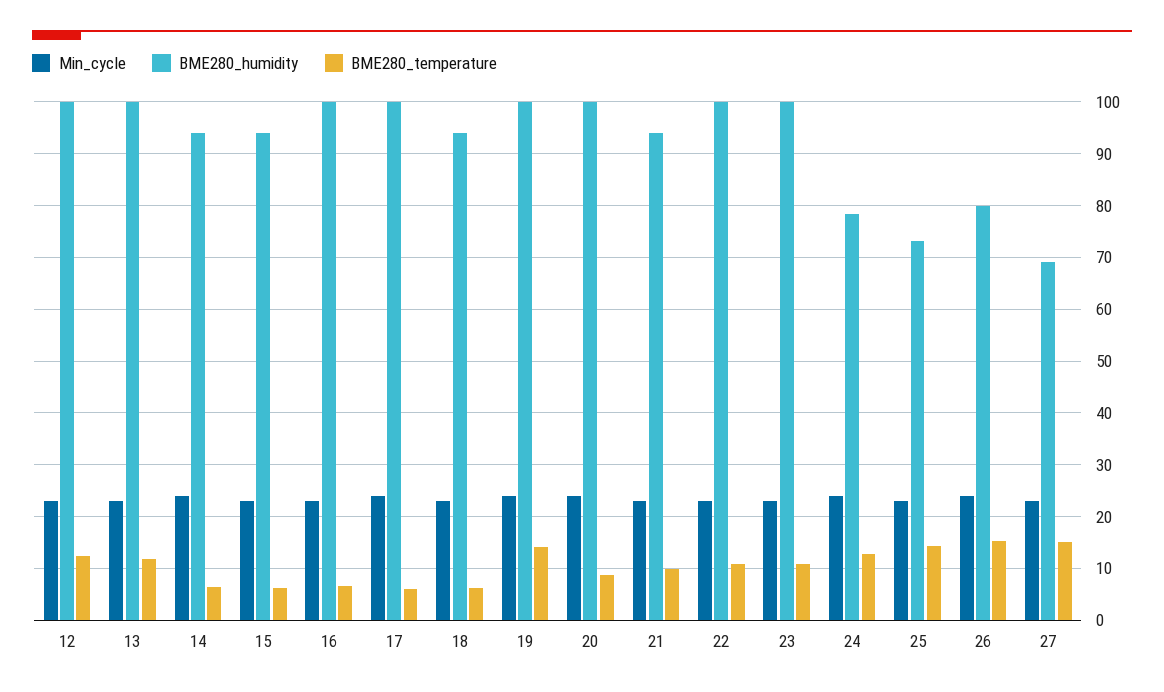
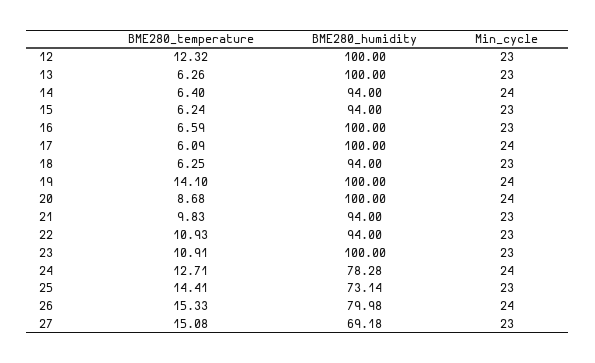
BME280_temperature, 13: 12 -> 6.26
BME280_humidity, 22: 100 -> 94

